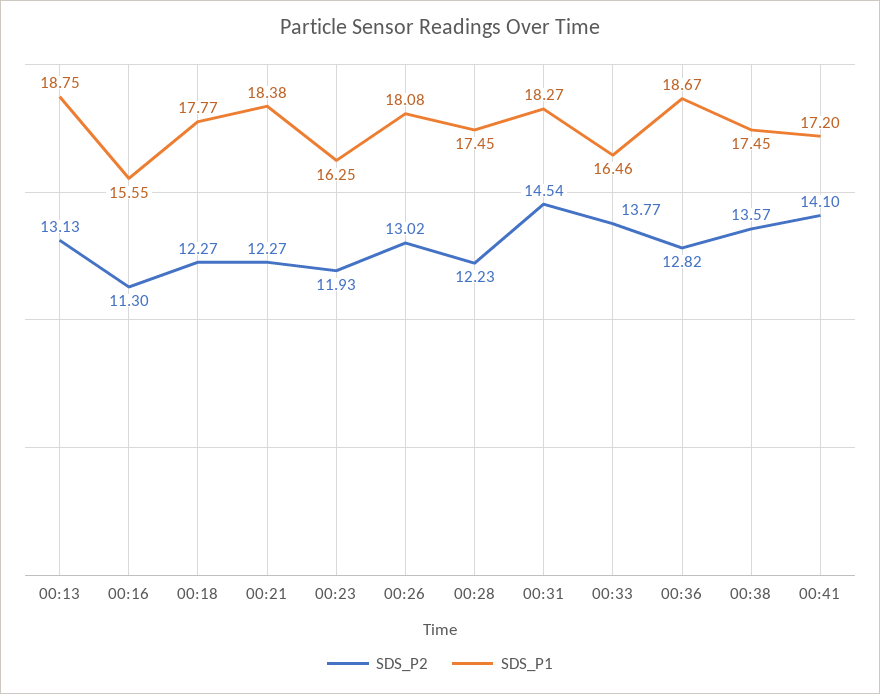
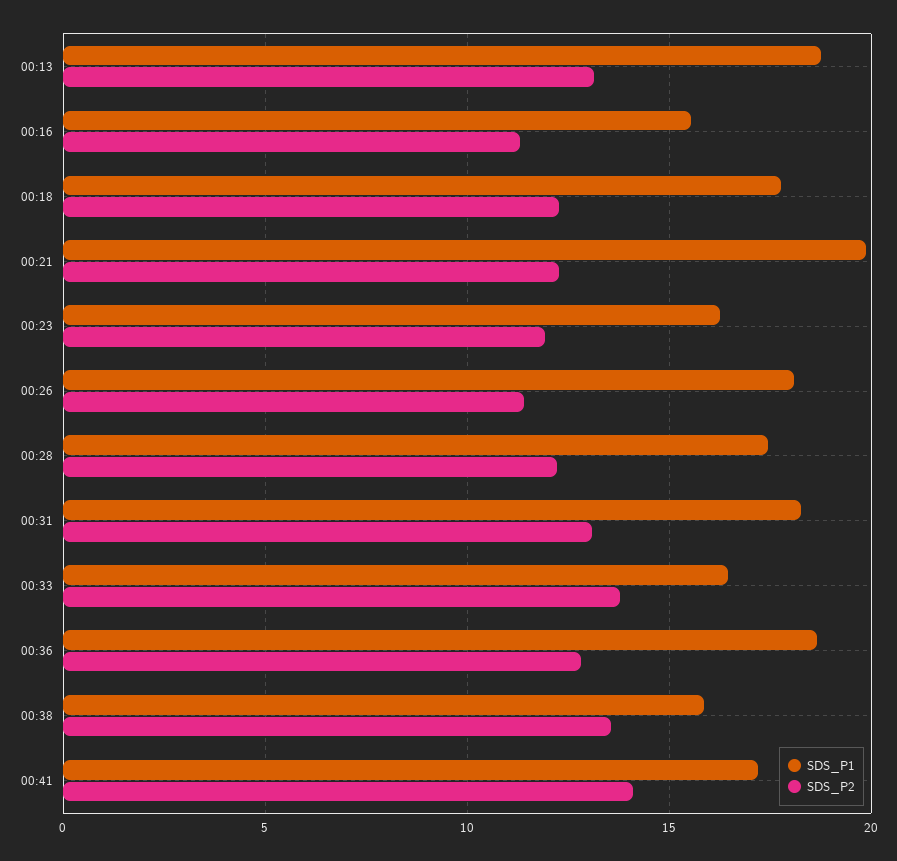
SDS_P1, 00:21: 18.38 -> 20
SDS_P2, 00:26: 13.02 -> 11.5
SDS_P2, 00:31: 14.54 -> 13
SDS_P1, 00:38: 17.45 -> 16

